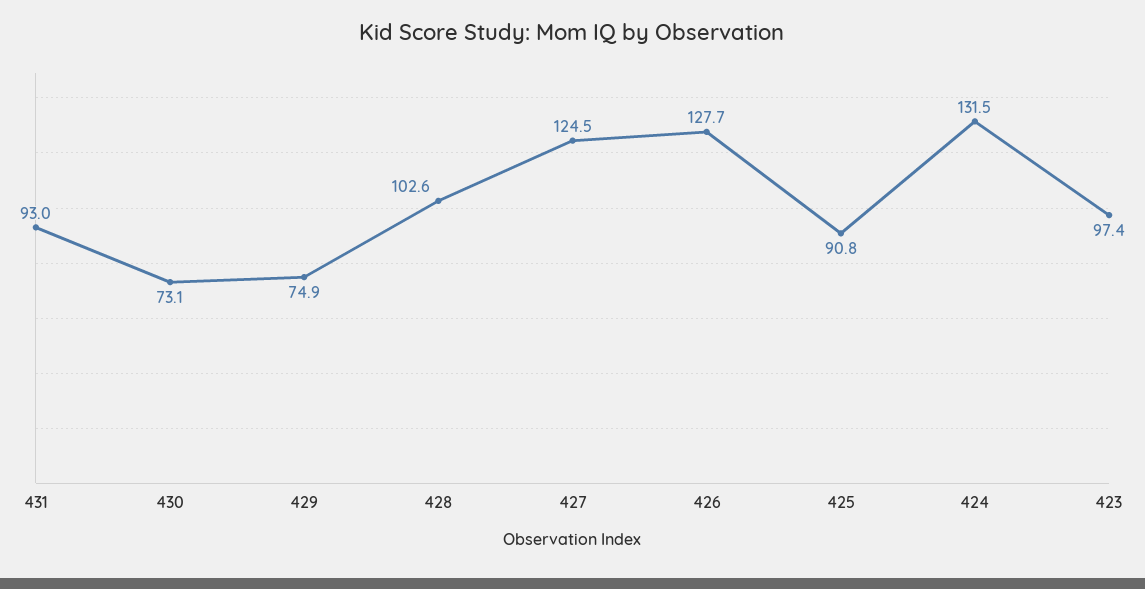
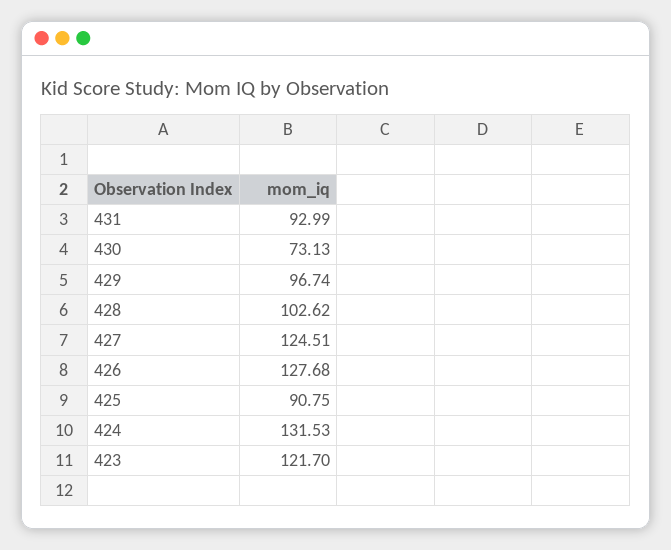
429: 74.9 -> 96.74
423: 97.4 -> 121.7

